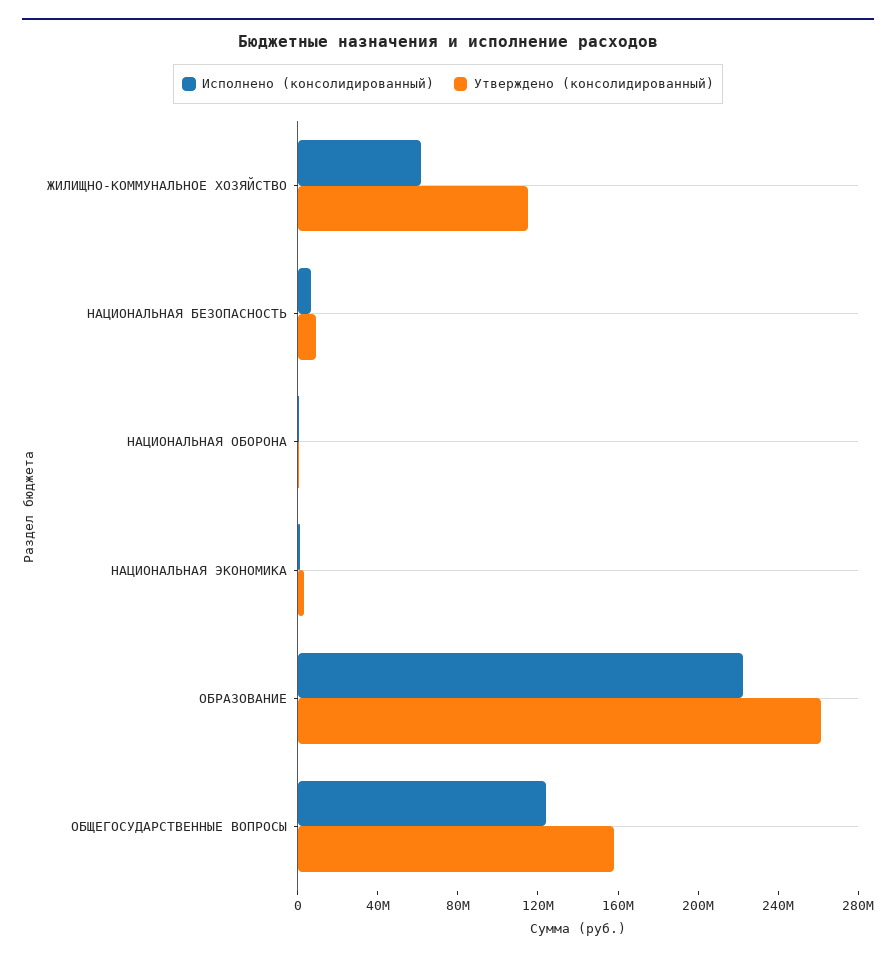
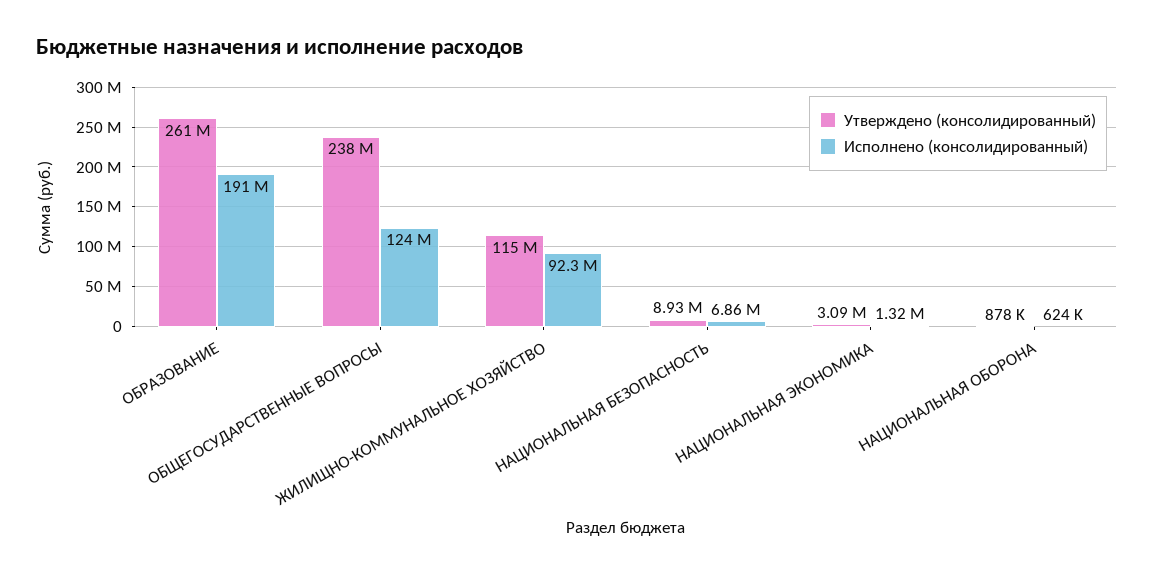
Исполнено (консолидированный), ЖИЛИЩНО-КОММУНАЛЬНОЕ ХОЗЯЙСТВО: 60000000 -> 92300000
Исполнено (консолидированный), ОБРАЗОВАНИЕ: 220000000 -> 191000000
Утверждено (консолидированный), ОБЩЕГОСУДАРСТВЕННЫЕ ВОПРОСЫ: 160000000 -> 238000000

